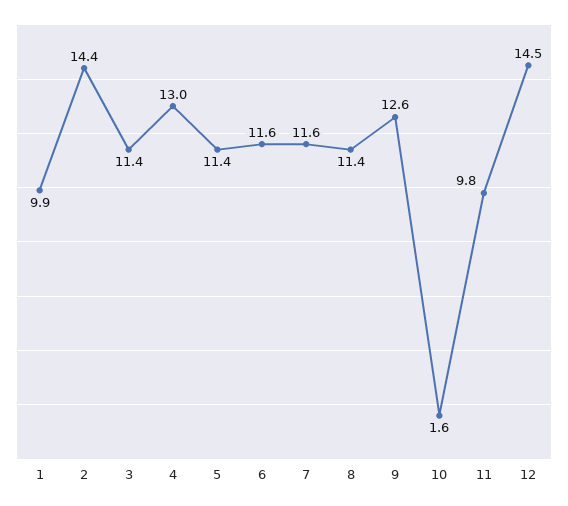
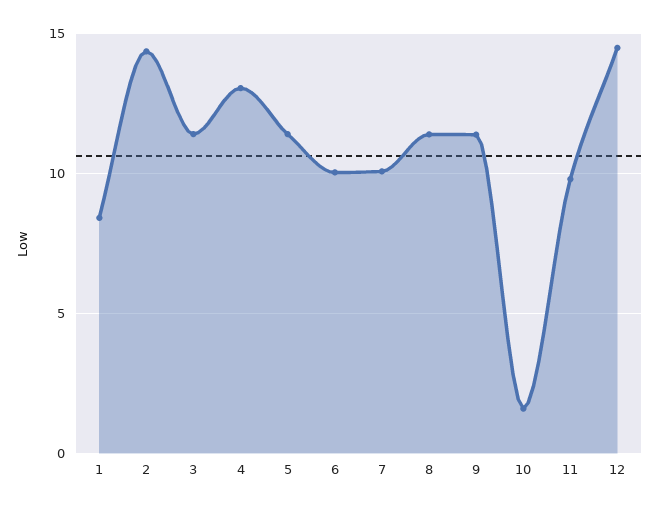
1: 9.9 -> 8.5
6: 11.6 -> 10
7: 11.6 -> 10
9: 12.6 -> 11.5

